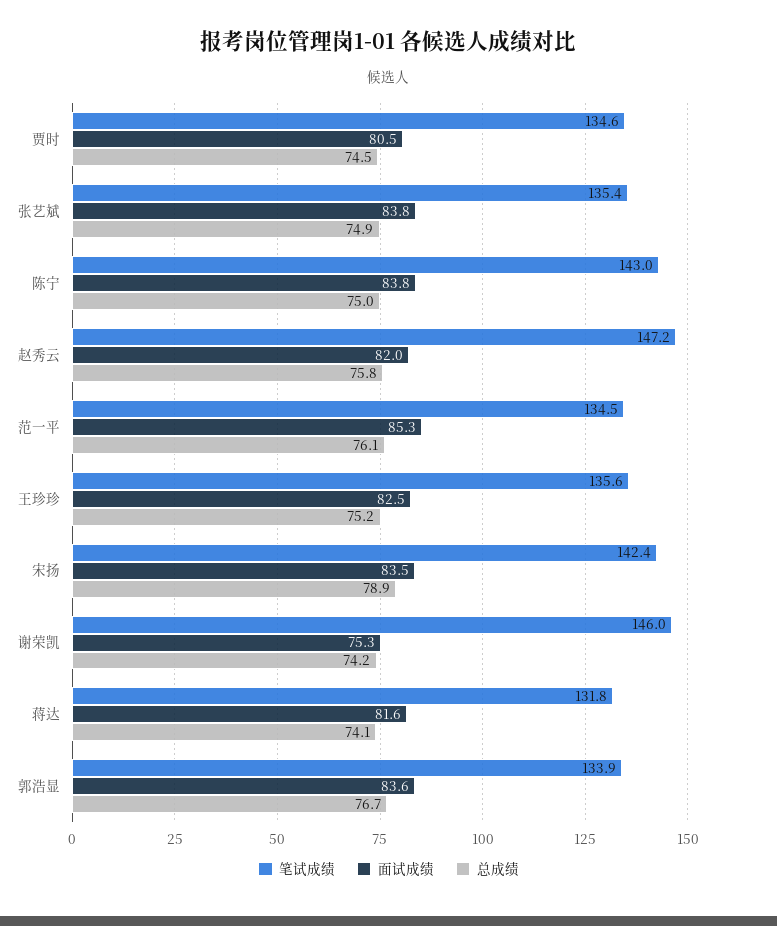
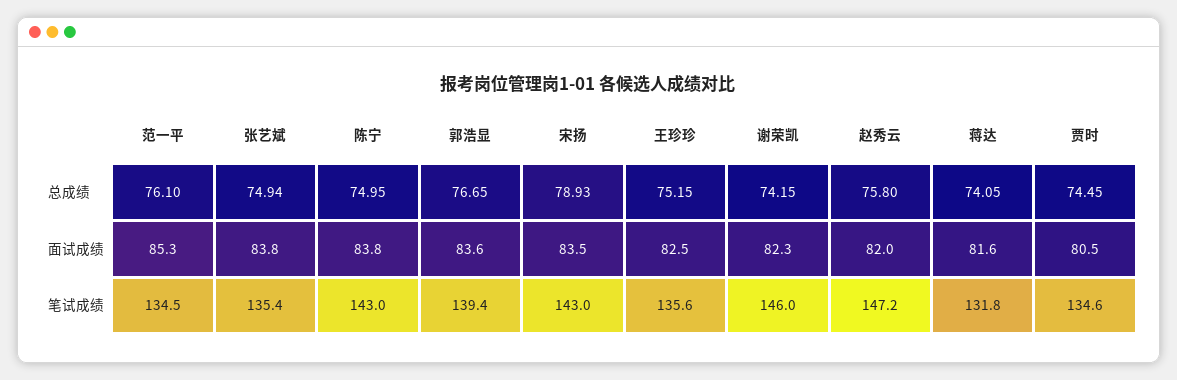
笔试成绩, 宋扬: 142.4 -> 143
面试成绩, 谢荣凯: 75.3 -> 82.3
笔试成绩, 郭浩显: 133.9 -> 139.4

